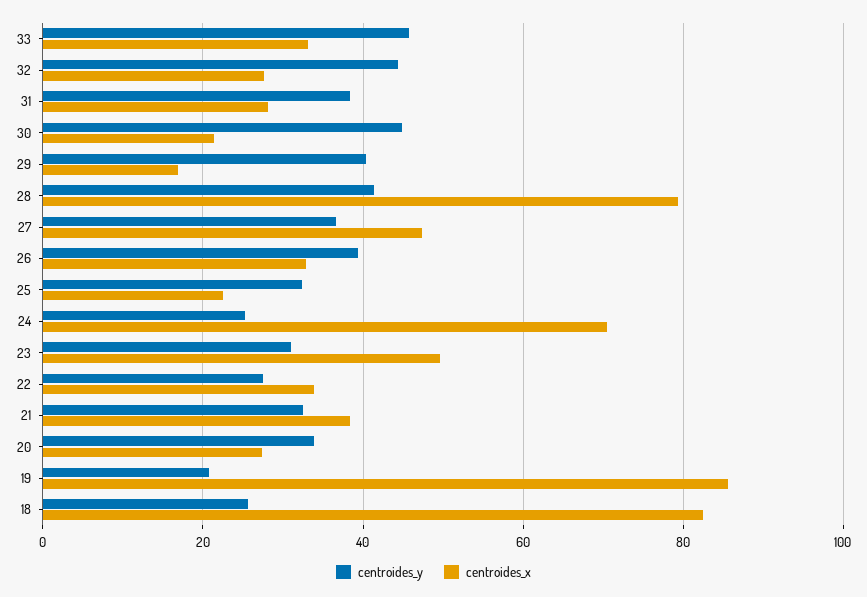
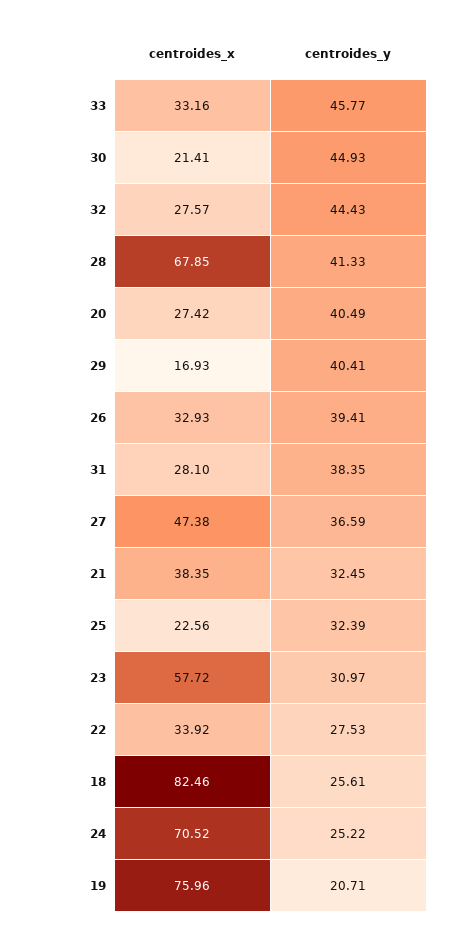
centroides_x, 28: 80 -> 67.85
centroides_x, 23: 50 -> 57.72
centroides_y, 20: 34 -> 40.49
centroides_x, 19: 86 -> 75.96

